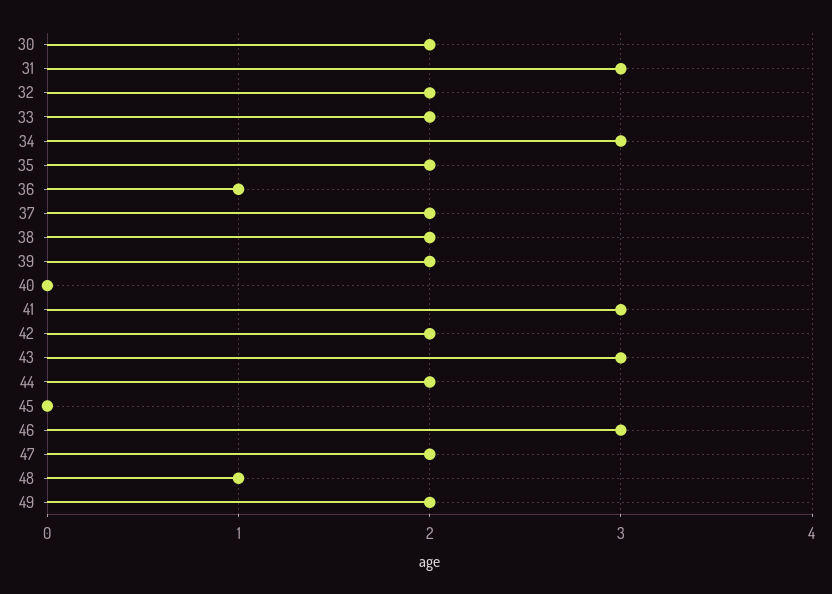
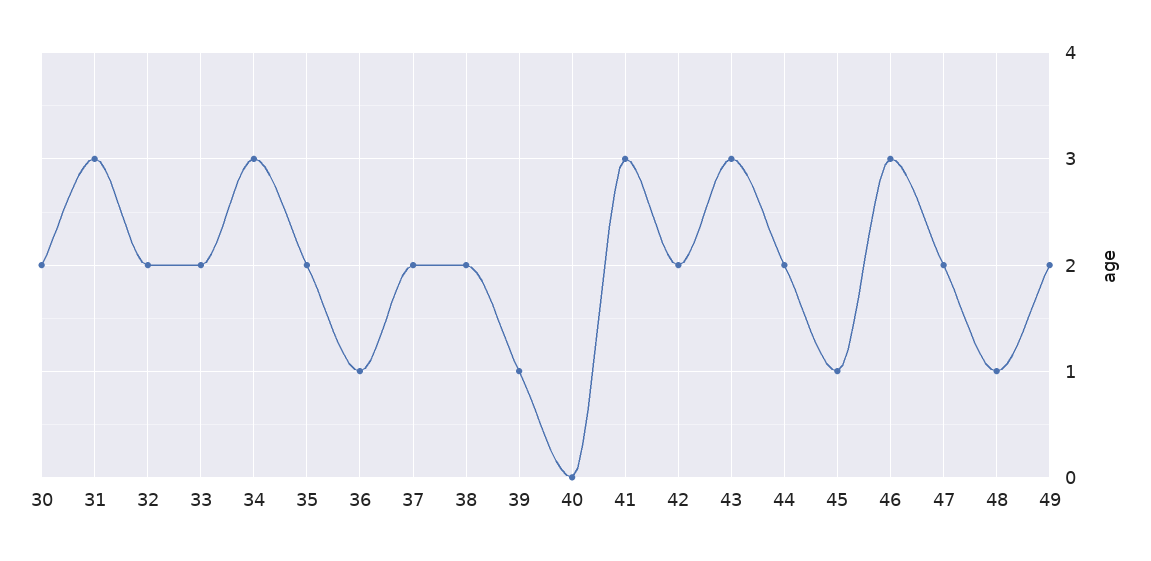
39: 2 -> 1
45: 0 -> 1

